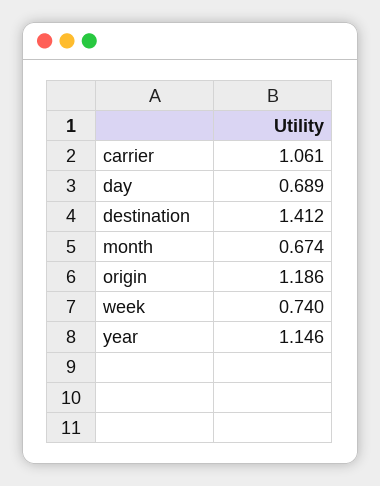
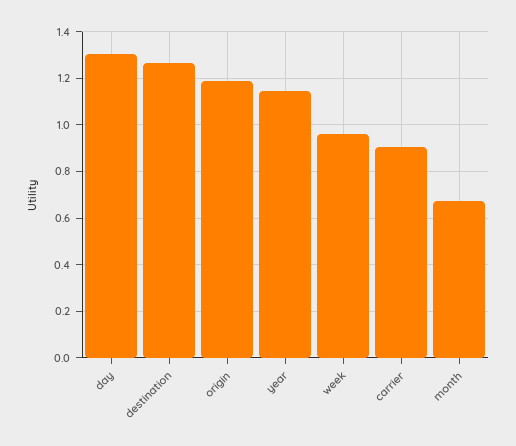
carrier: 1.061 -> 0.9
day: 0.689 -> 1.3
destination: 1.412 -> 1.25
week: 0.74 -> 0.95

